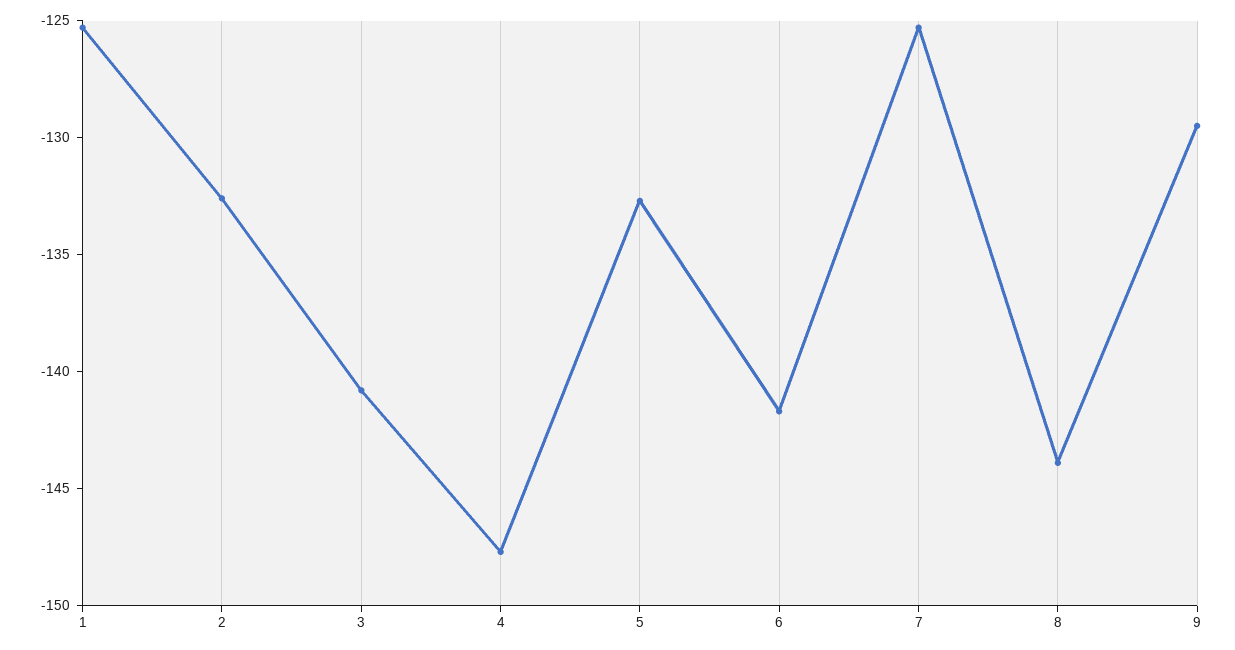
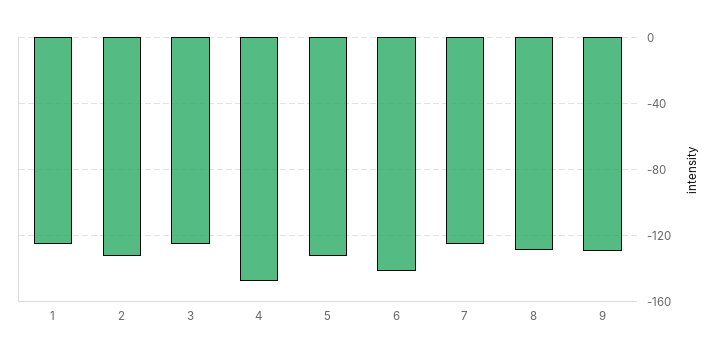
3: -141 -> -125
8: -144 -> -130

